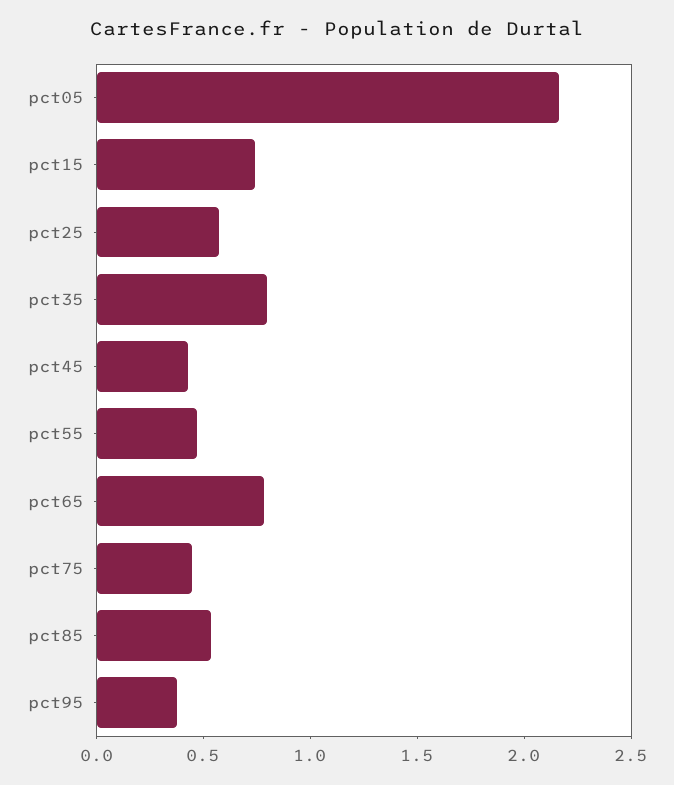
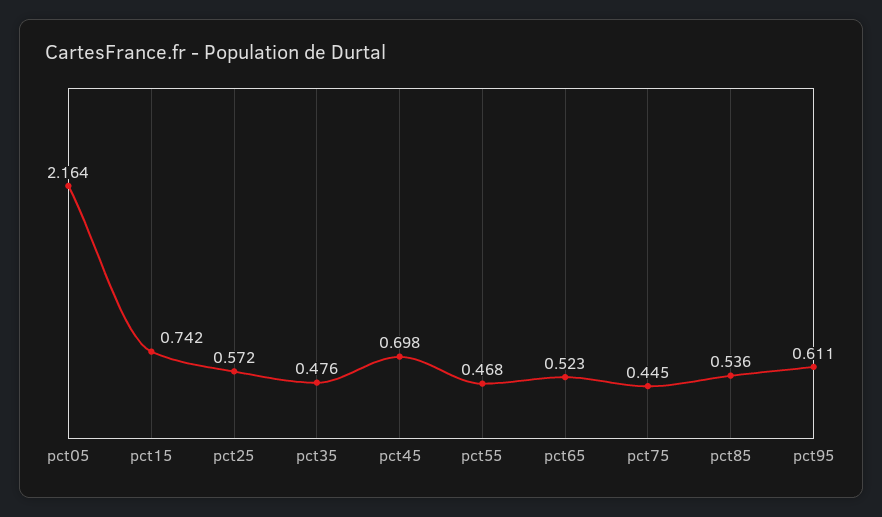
pct35: 0.8 -> 0.476
pct45: 0.4 -> 0.698
pct65: 0.8 -> 0.523
pct95: 0.4 -> 0.611

